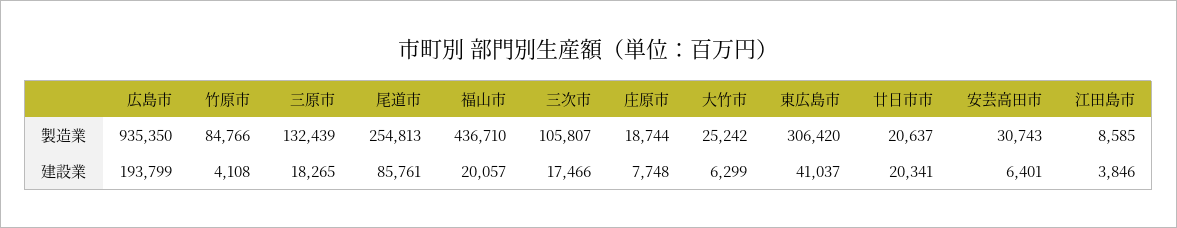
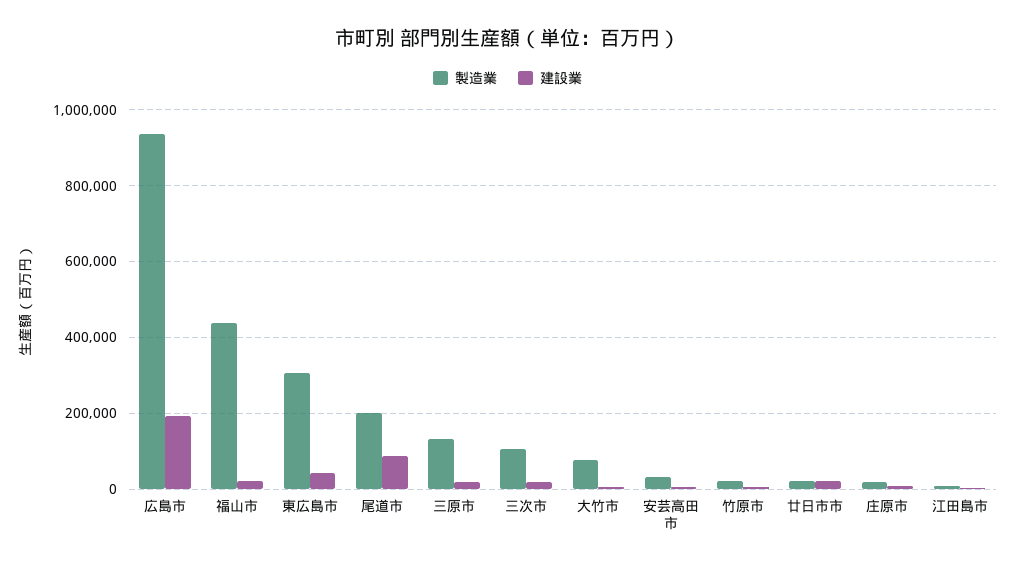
製造業, 竹原市: 84766 -> 20000
製造業, 尾道市: 254813 -> 200000
製造業, 大竹市: 25242 -> 80000

